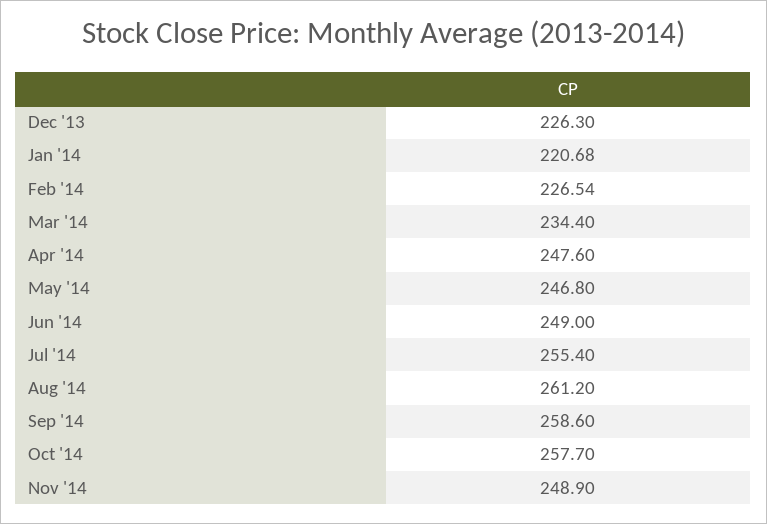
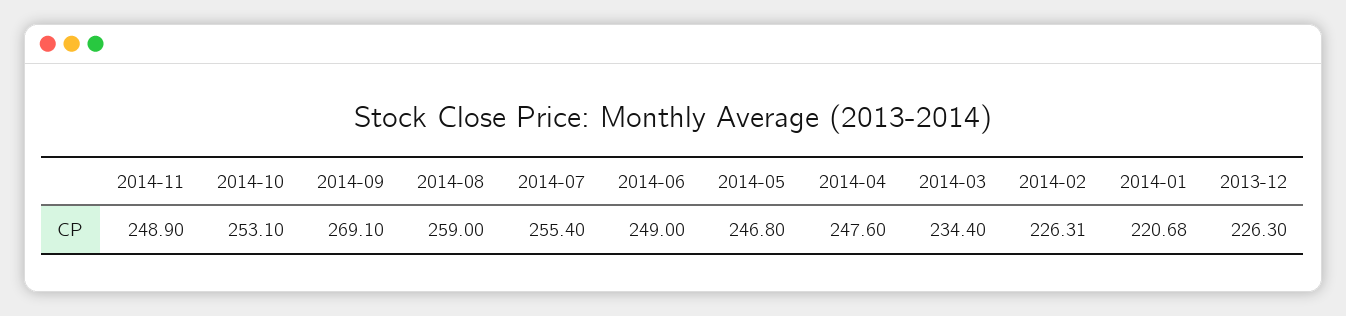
Feb '14: 226.54 -> 226.31
Aug '14: 261.2 -> 259
Sep '14: 258.6 -> 269.1
Oct '14: 257.7 -> 253.1

